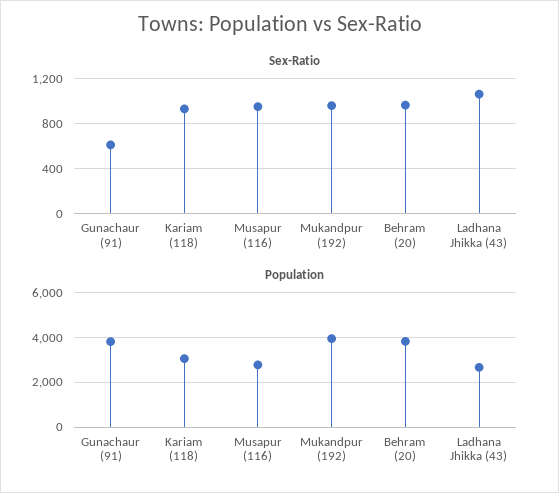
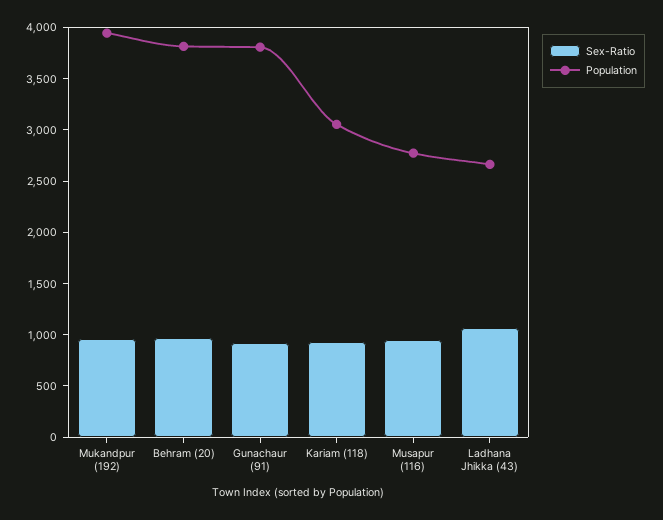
Sex-Ratio, Gunachaur (91): 600 -> 900

